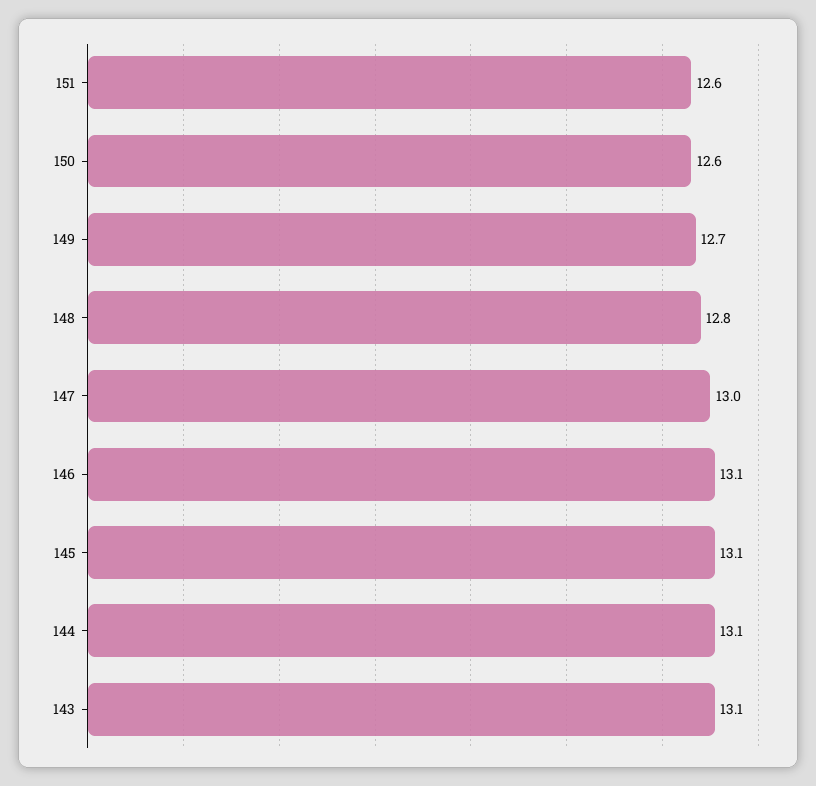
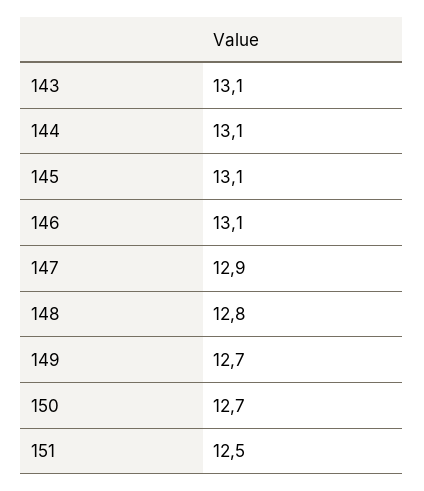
151: 12.6 -> 12.5
150: 12.6 -> 12.7
147: 13 -> 12.9

